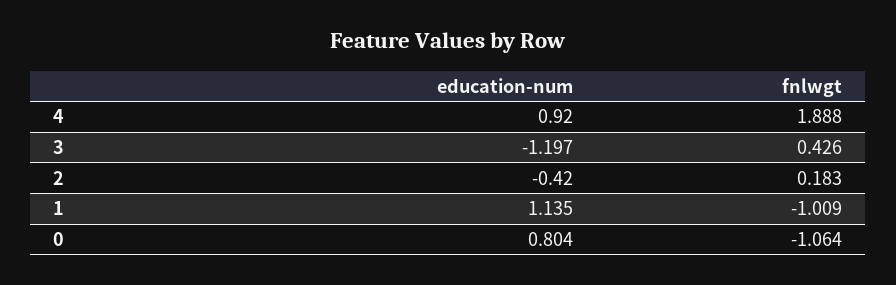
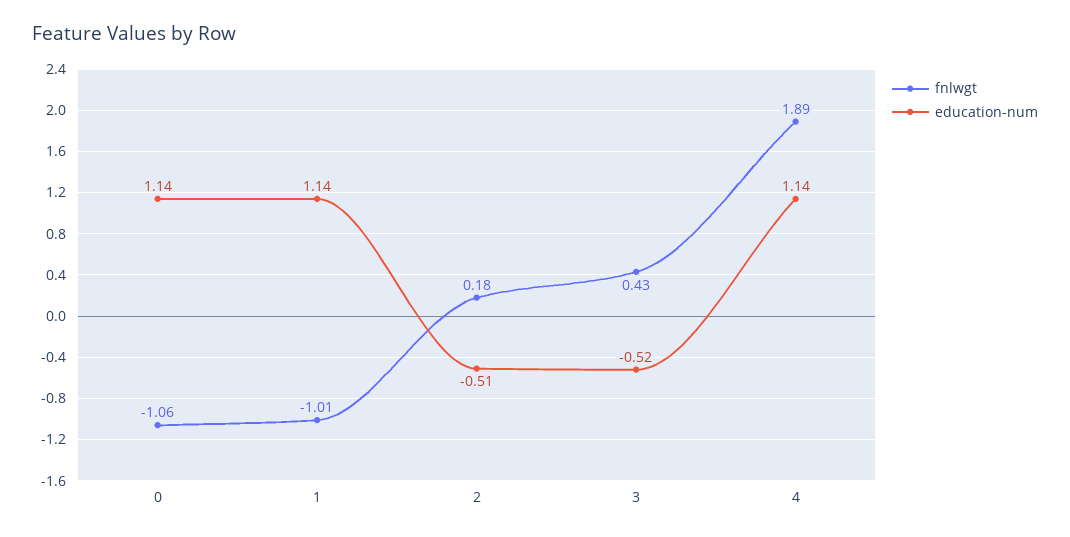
education-num, 4: 0.92 -> 1.14
education-num, 3: -1.197 -> -0.52
education-num, 2: -0.42 -> -0.51
education-num, 0: 0.804 -> 1.14

